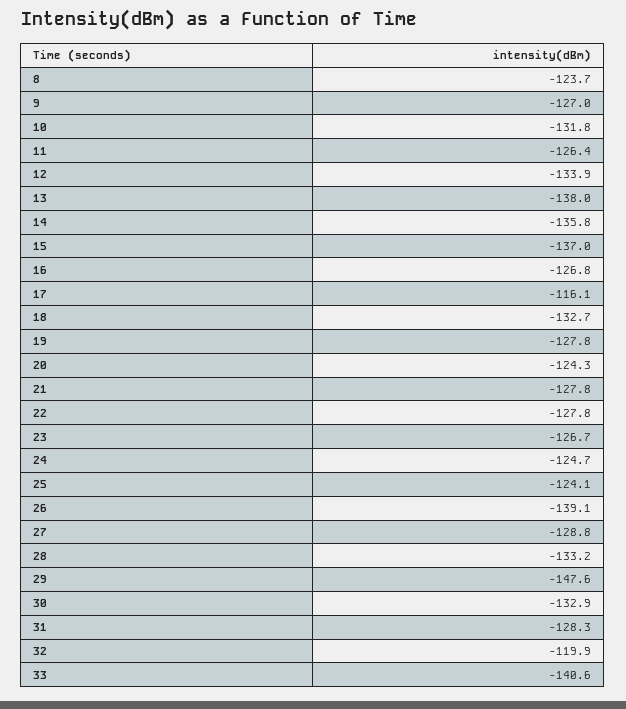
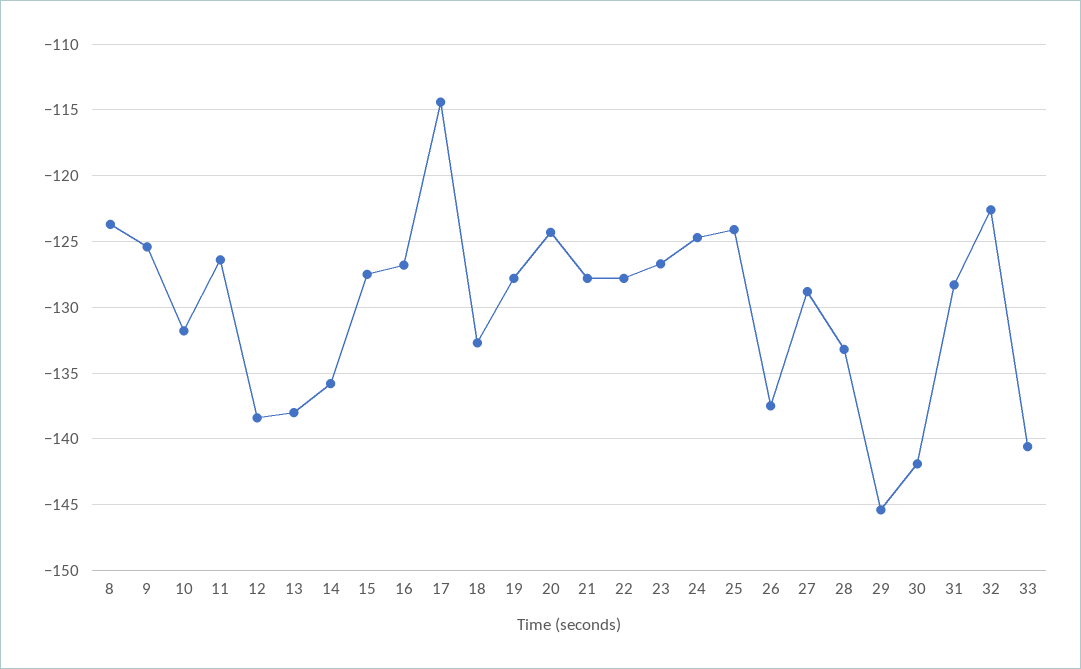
9: -127 -> -125.5
12: -133.9 -> -138.5
15: -137 -> -127.5
17: -116.1 -> -114.5
26: -139.1 -> -137.5
29: -147.6 -> -145.5
30: -132.9 -> -142
32: -119.9 -> -122.5

